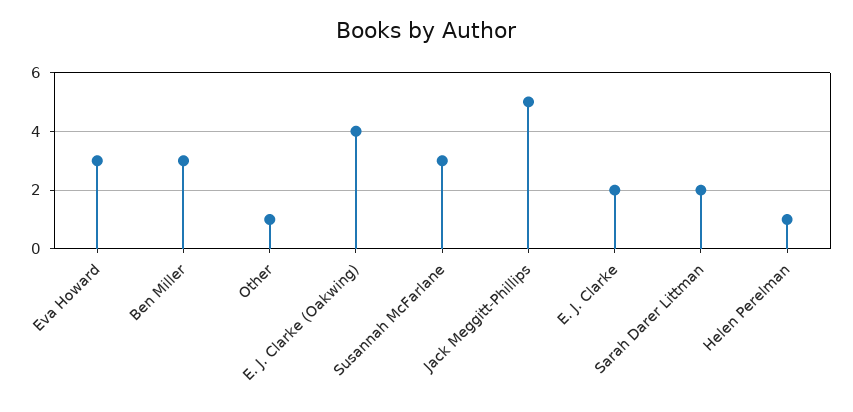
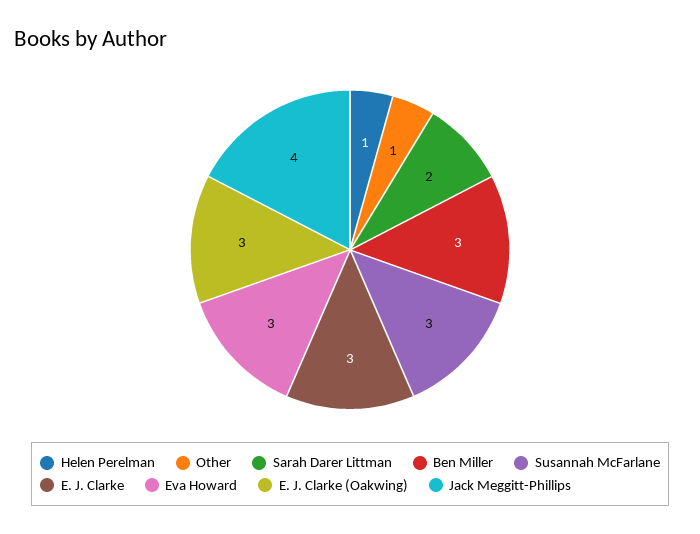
E. J. Clarke (Oakwing): 4 -> 3
Jack Meggitt-Phillips: 5 -> 4
E. J. Clarke: 2 -> 3

